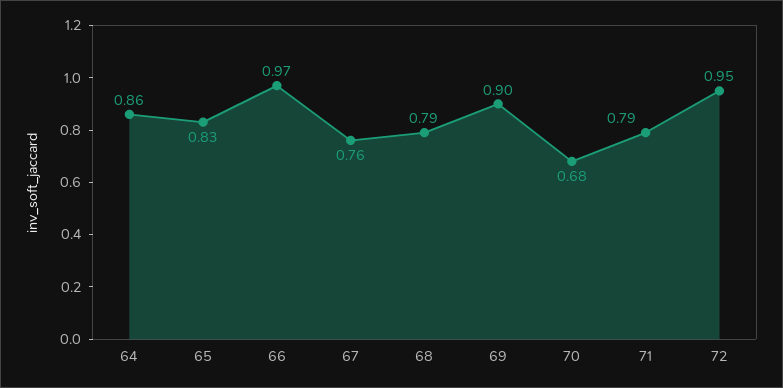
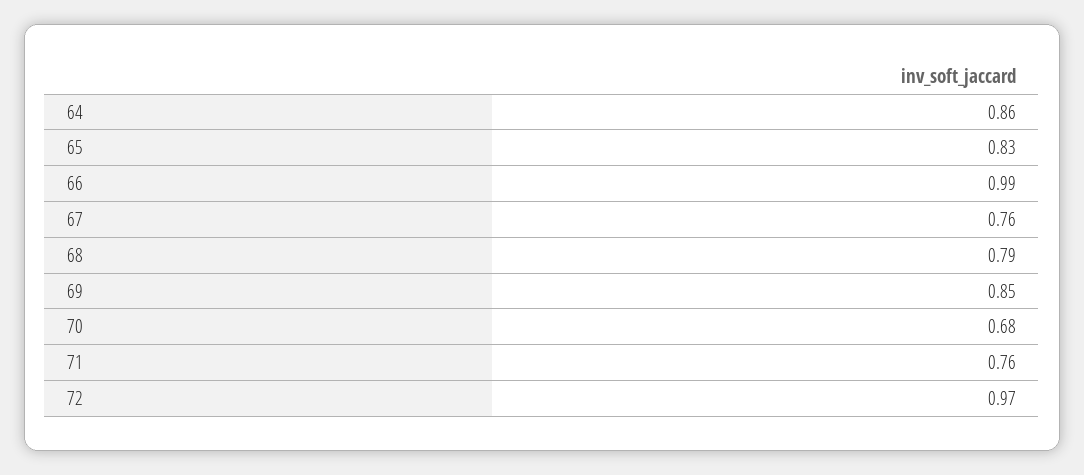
66: 0.97 -> 0.99
69: 0.9 -> 0.85
71: 0.79 -> 0.76
72: 0.95 -> 0.97

